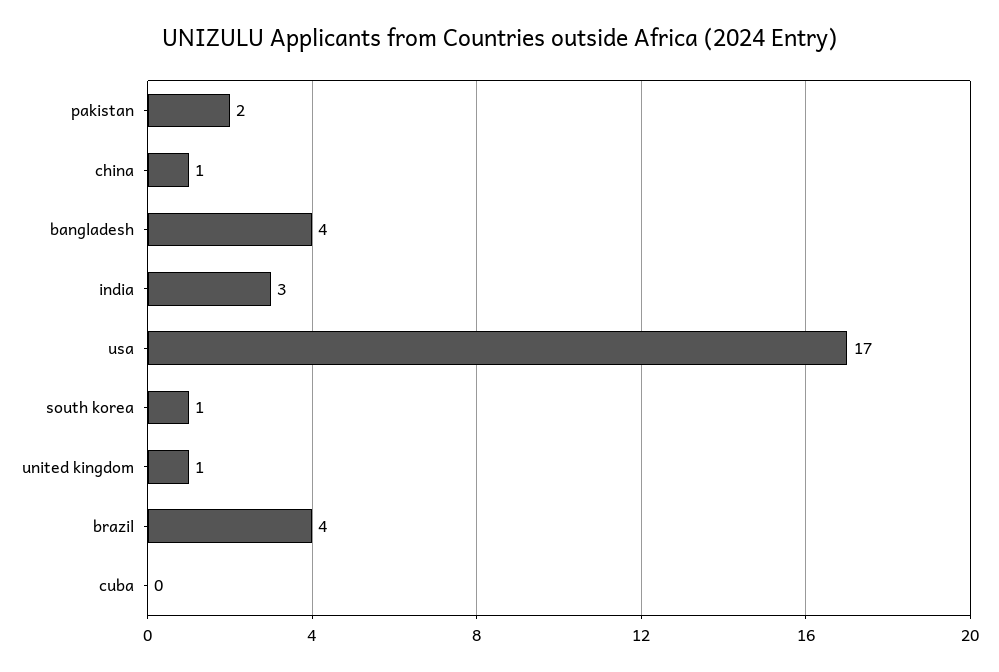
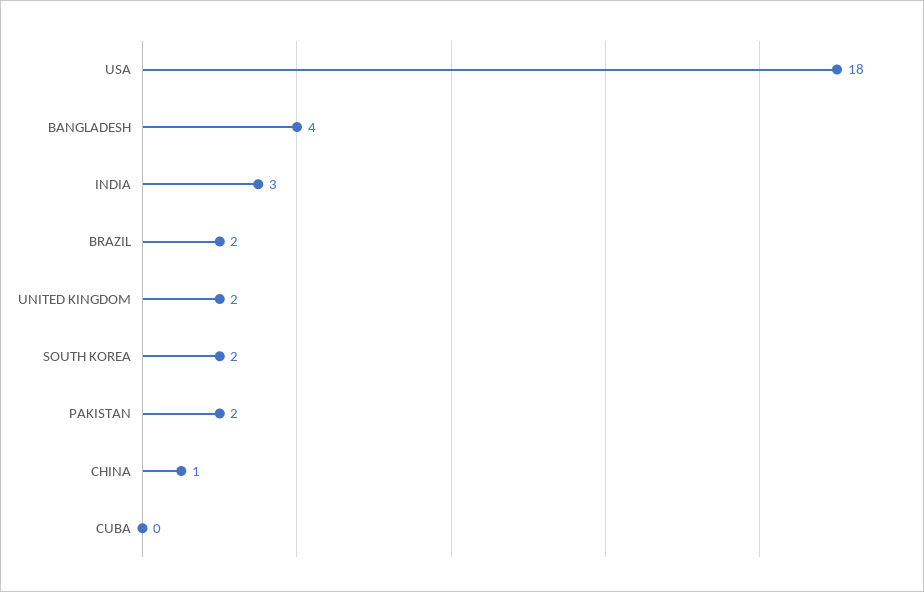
usa: 17 -> 18
south korea: 1 -> 2
united kingdom: 1 -> 2
brazil: 4 -> 2

